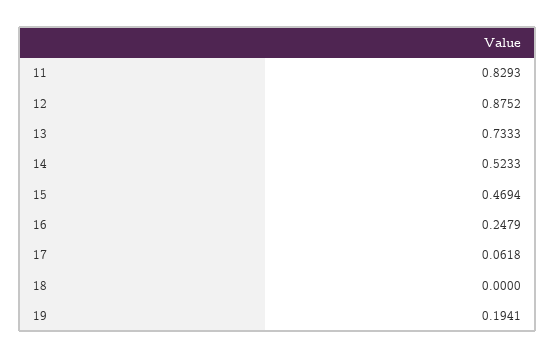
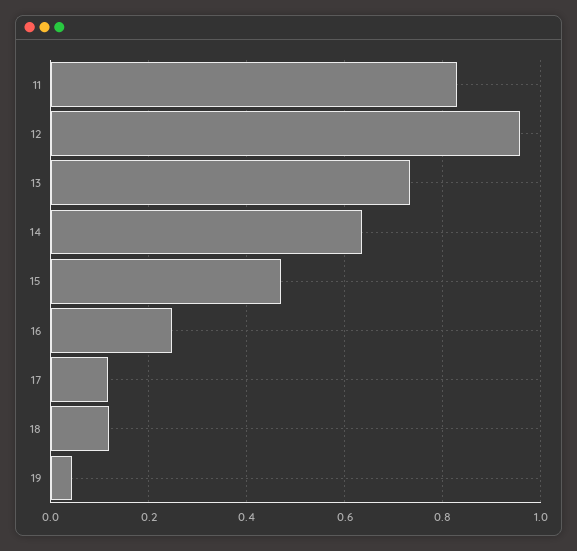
12: 0.8752 -> 0.96
14: 0.5233 -> 0.64
17: 0.0618 -> 0.12
18: 0 -> 0.12
19: 0.1941 -> 0.04

